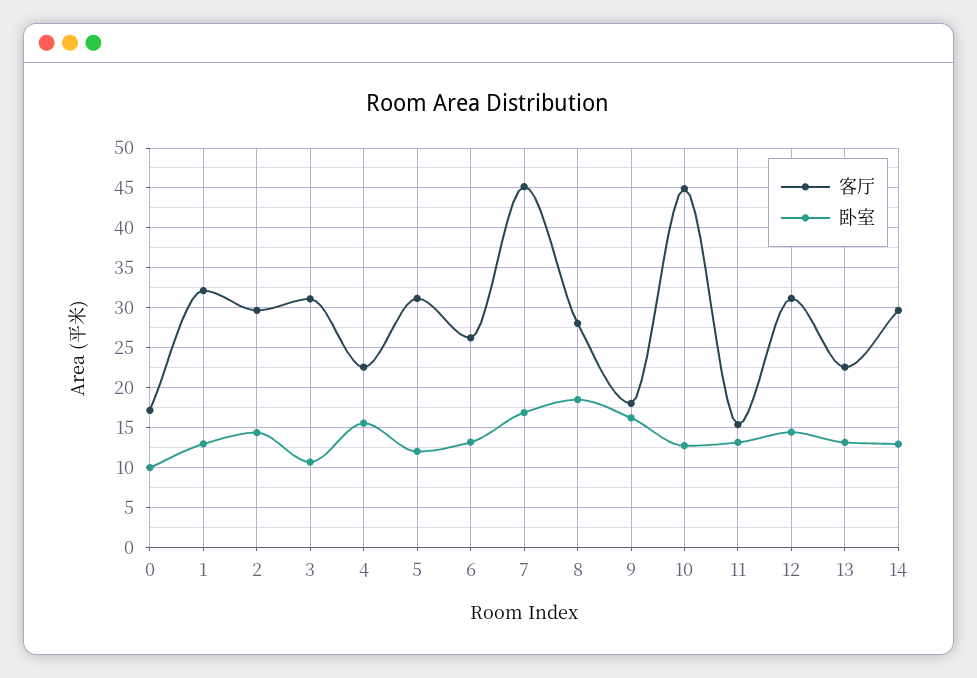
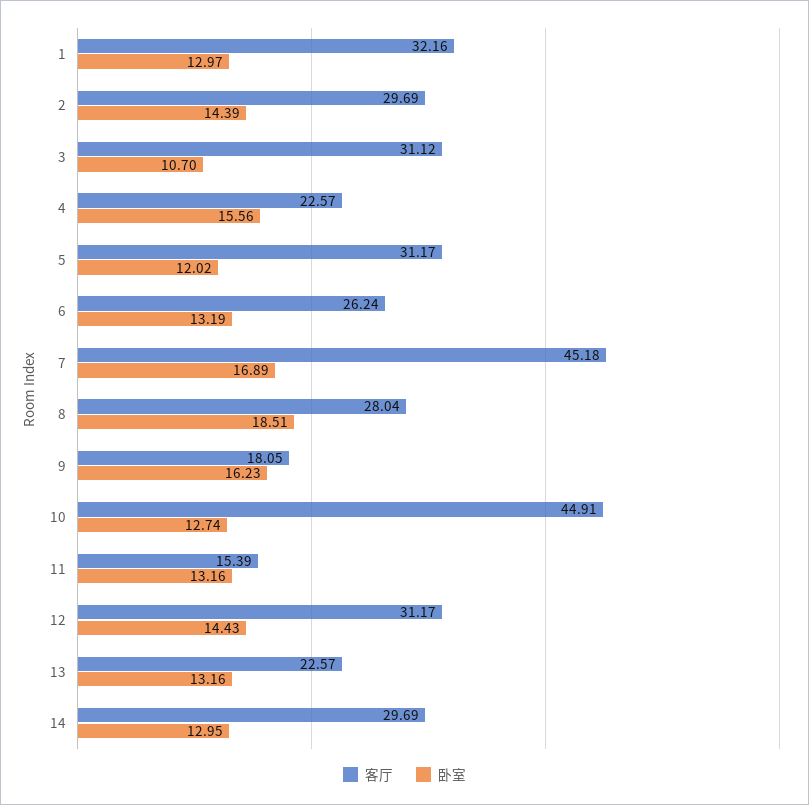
客厅, 0: 17 -> none
卧室, 0: 10 -> none

